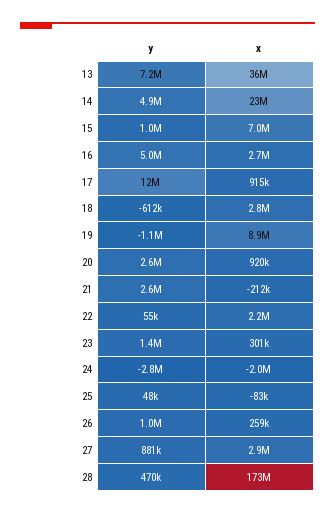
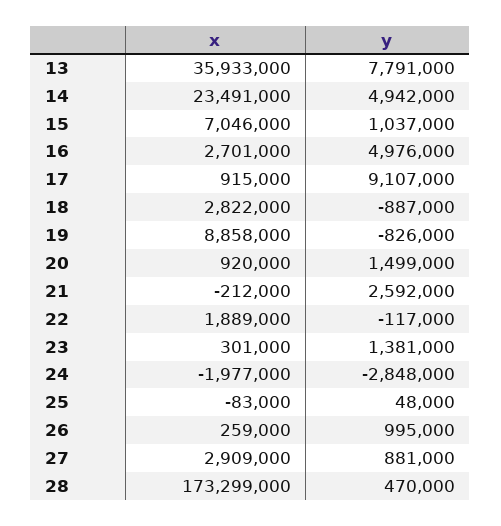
y, 13: 7200000 -> 7791000
y, 17: 12000000 -> 9107000
y, 18: -612000 -> -887000
y, 19: -1100000 -> -826000
y, 20: 2600000 -> 1499000
y, 22: 55000 -> -117000
x, 22: 2200000 -> 1889000

